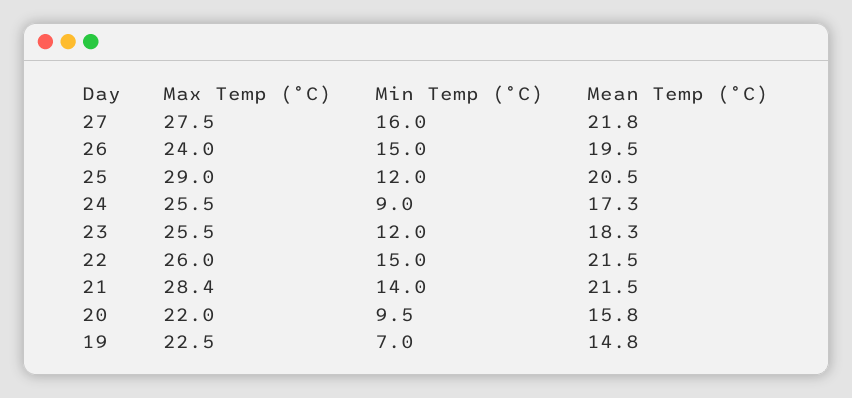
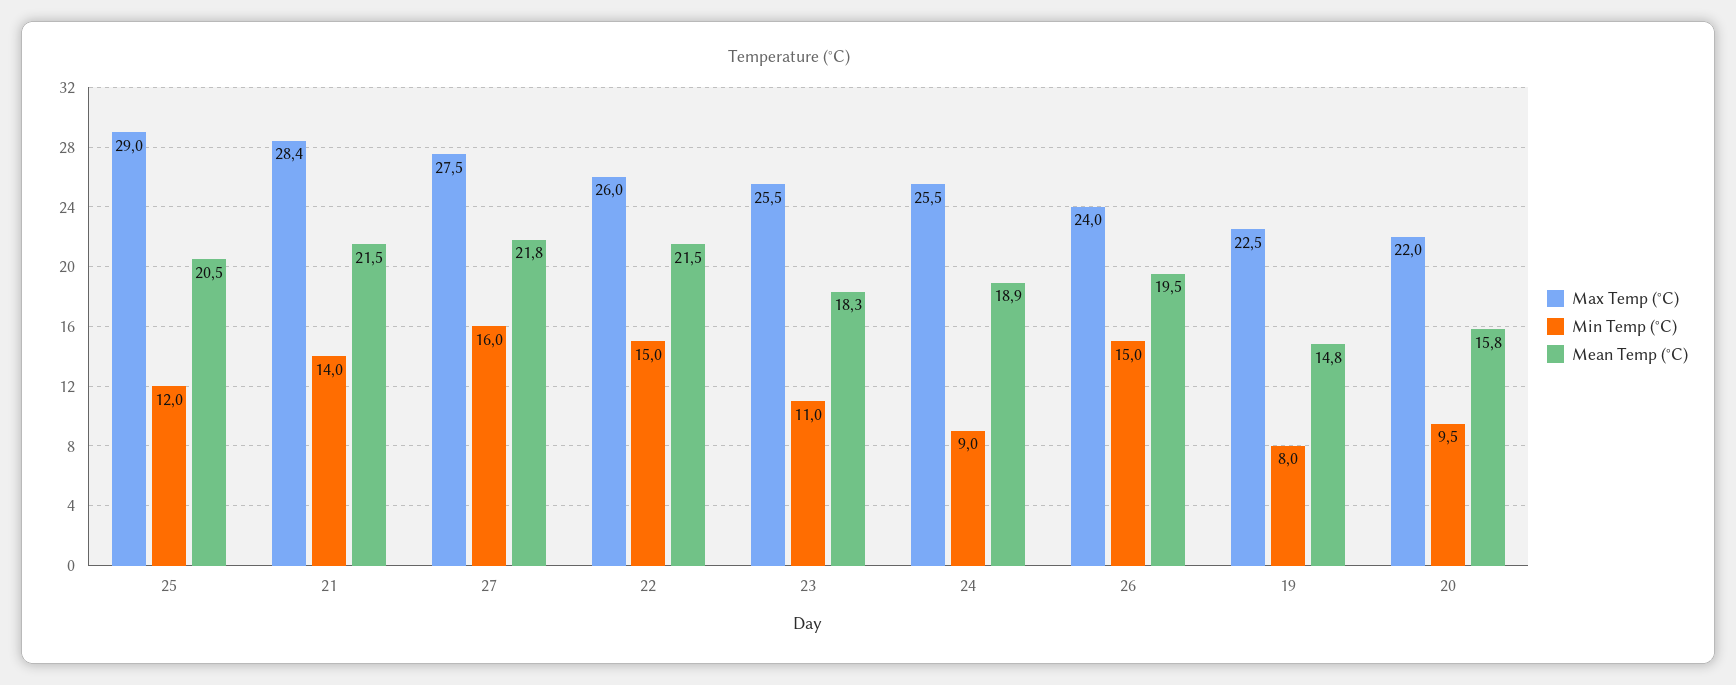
Mean Temp (°C), 24: 17.3 -> 18.9
Min Temp (°C), 23: 12 -> 11
Min Temp (°C), 19: 7 -> 8

